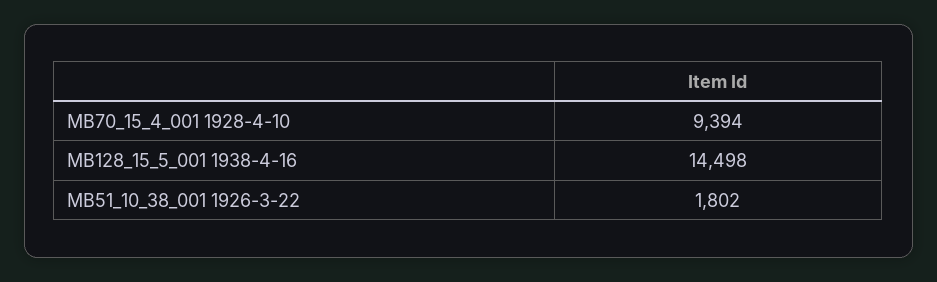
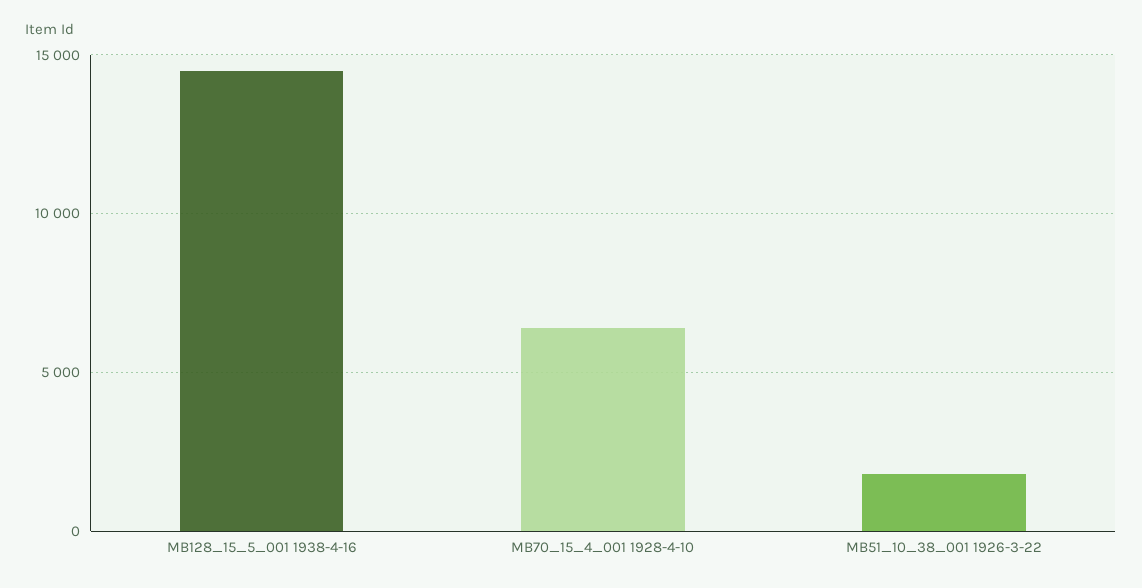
MB70_15_4_001 1928-4-10: 9394 -> 6500

